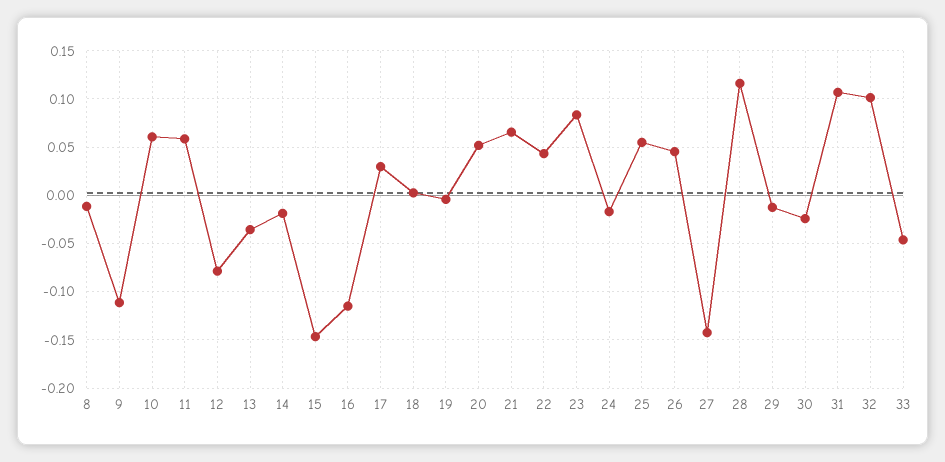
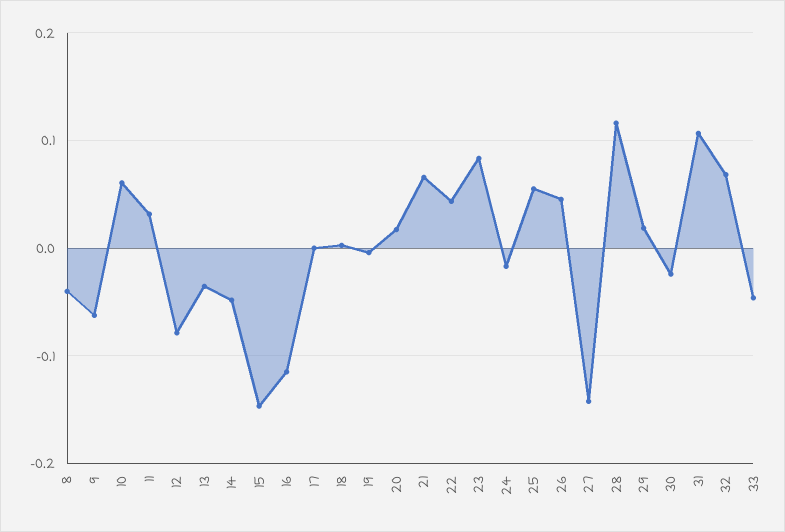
8: -0.01 -> -0.04
9: -0.11 -> -0.06
11: 0.06 -> 0.03
14: -0.02 -> -0.05
17: 0.03 -> 0
20: 0.05 -> 0.02
29: -0.01 -> 0.02
32: 0.1 -> 0.07

